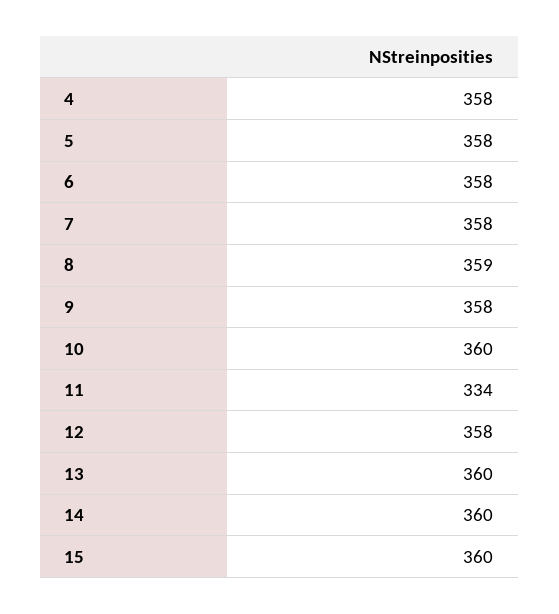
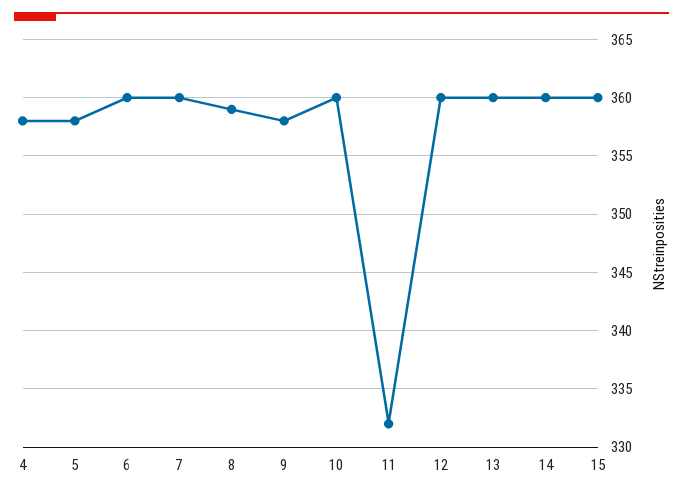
6: 358 -> 360
7: 358 -> 360
11: 334 -> 332
12: 358 -> 360

